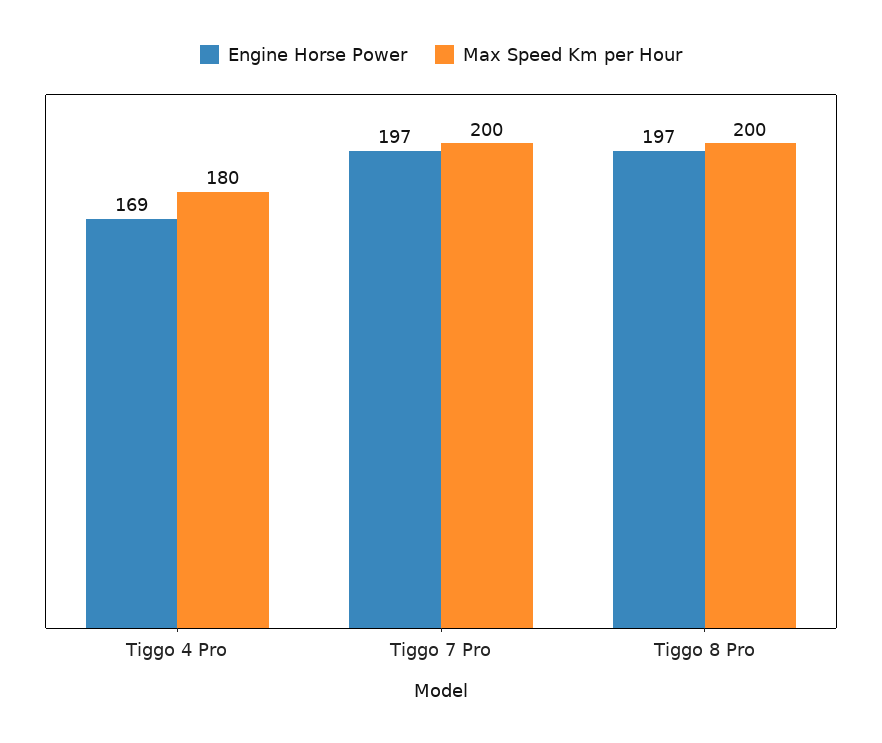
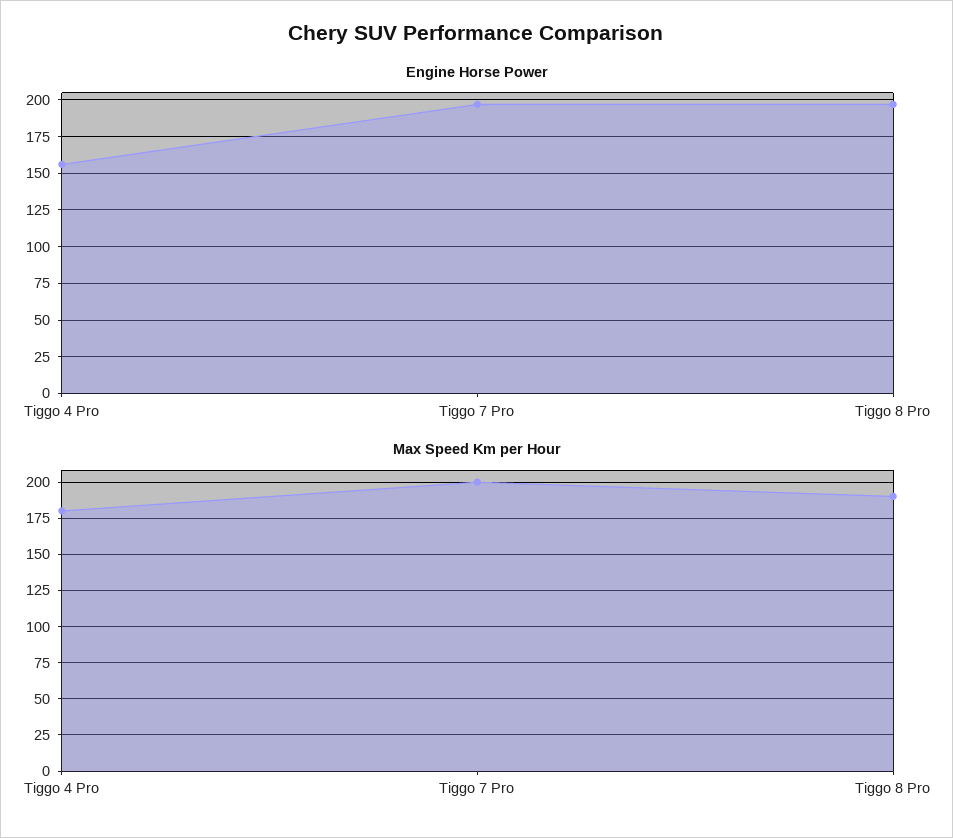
Engine Horse Power, Tiggo 4 Pro: 169 -> 155
Max Speed Km per Hour, Tiggo 8 Pro: 200 -> 190

